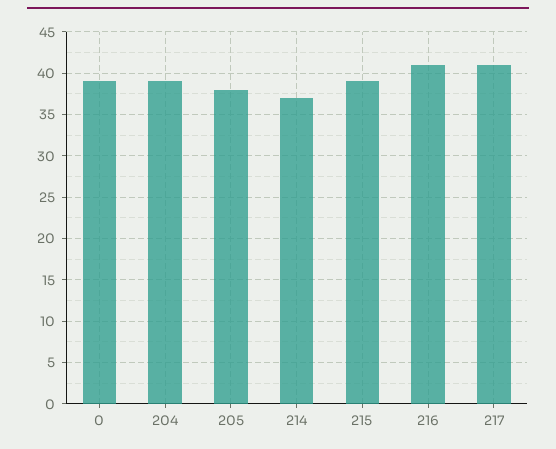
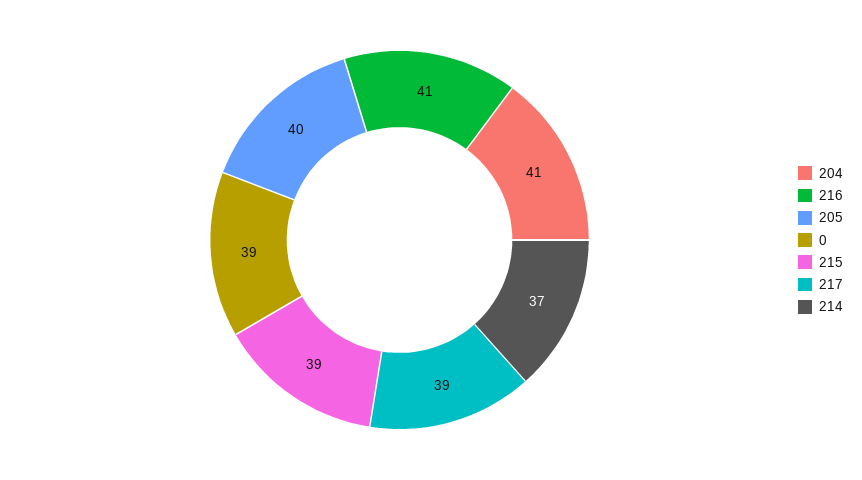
204: 39 -> 41
205: 38 -> 40
217: 41 -> 39

